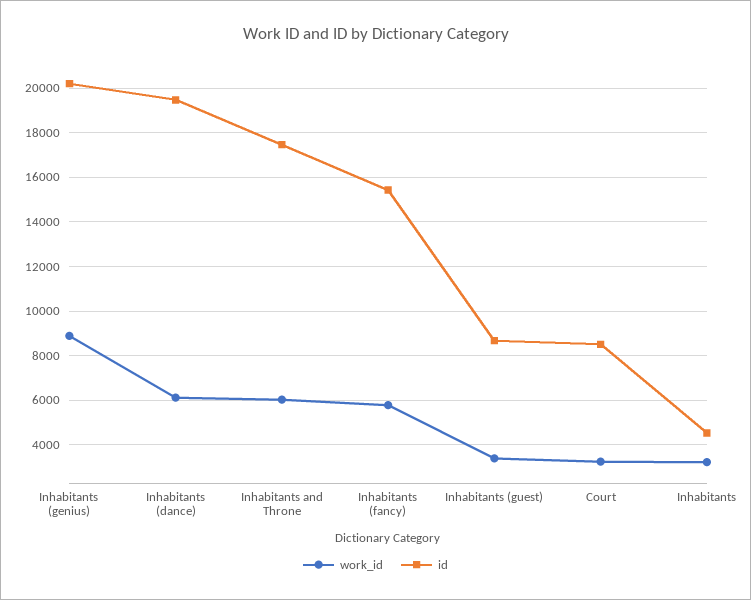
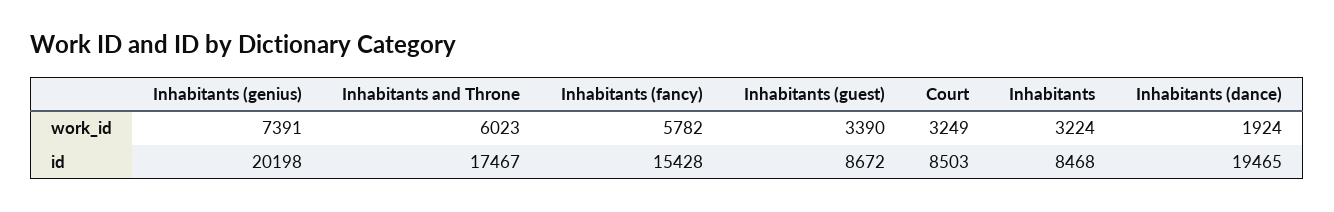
work_id, Inhabitants (genius): 9000 -> 7391
work_id, Inhabitants (dance): 6000 -> 1924
id, Inhabitants: 4500 -> 8468

